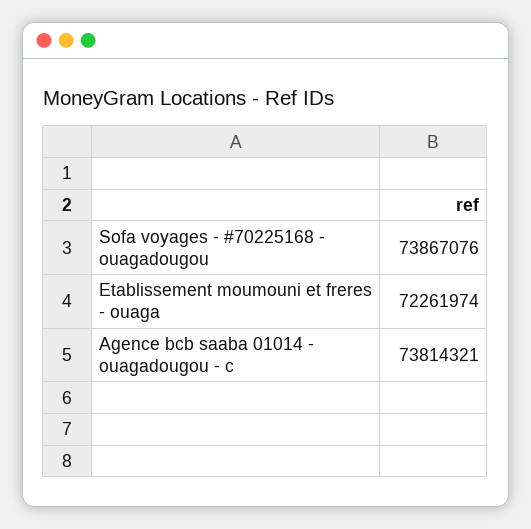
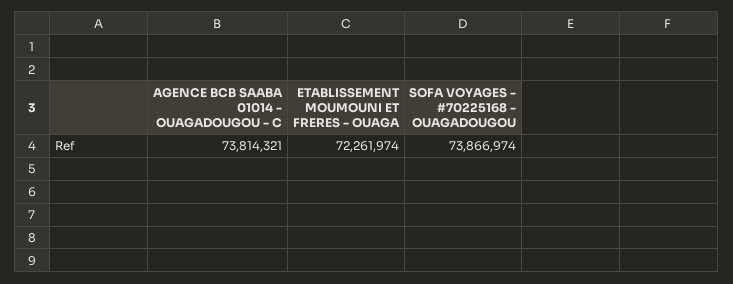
Sofa voyages - #70225168 - ouagadougou: 73867076 -> 73866974

